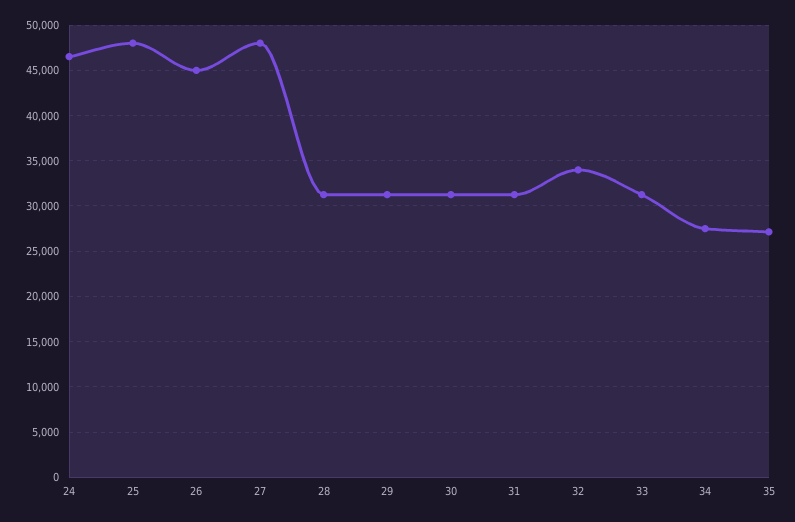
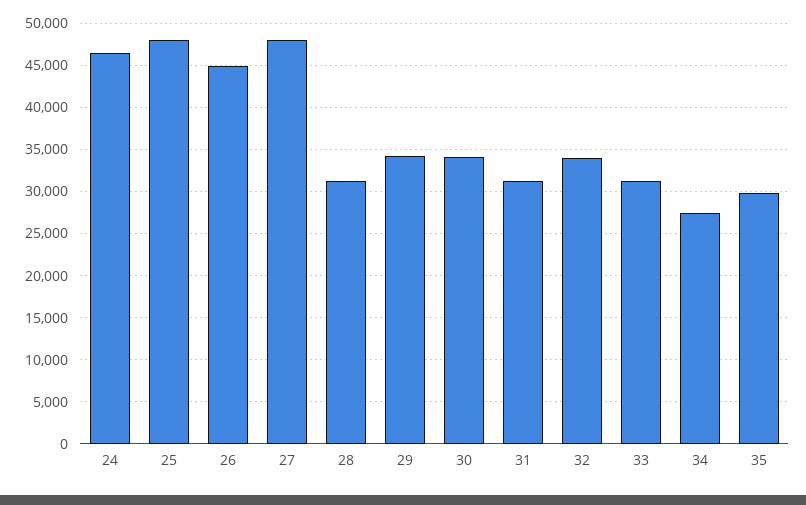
29: 31000 -> 34000
30: 31000 -> 34000
35: 27000 -> 30000

